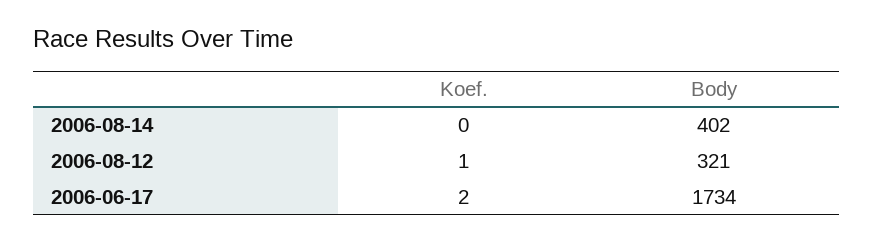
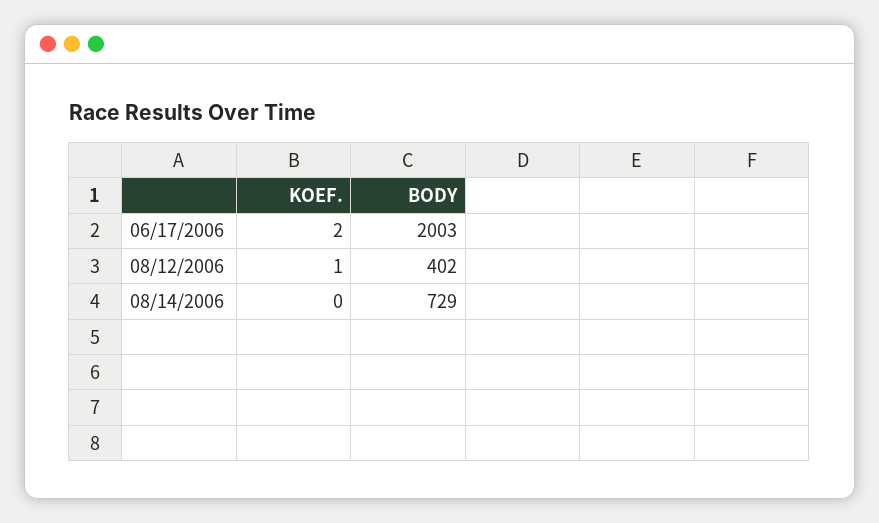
Body, 2006-08-14: 402 -> 729
Body, 2006-08-12: 321 -> 402
Body, 2006-06-17: 1734 -> 2003

